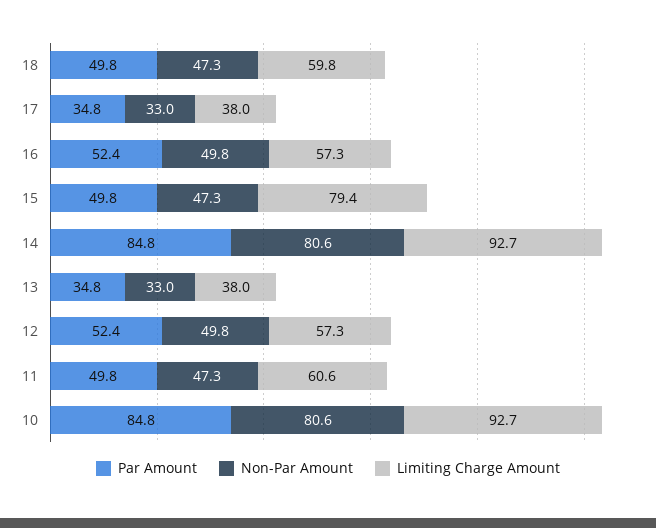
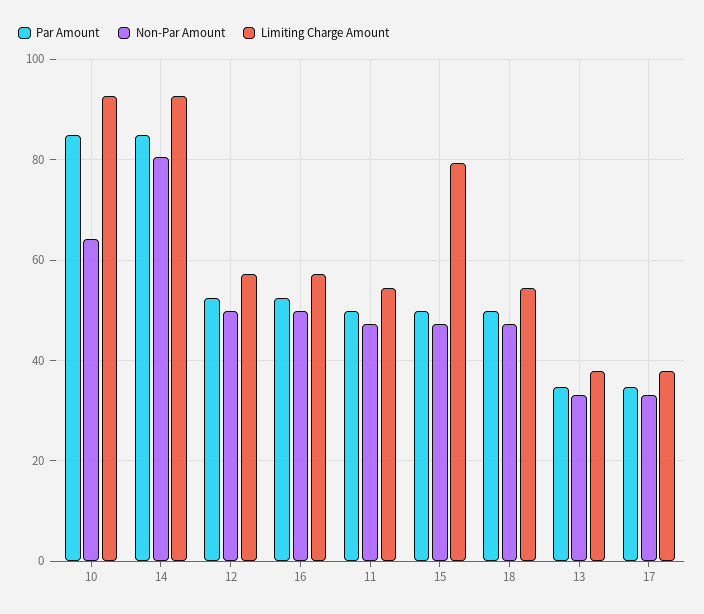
Limiting Charge Amount, 18: 59.8 -> 54
Limiting Charge Amount, 11: 60.6 -> 54
Non-Par Amount, 10: 80.6 -> 64

